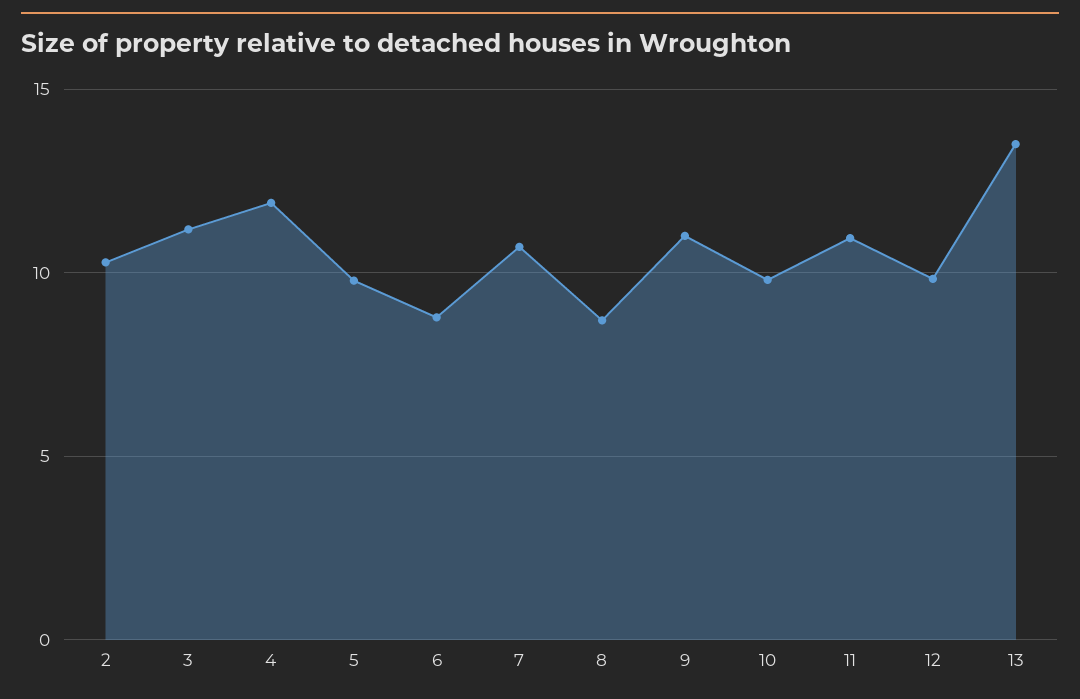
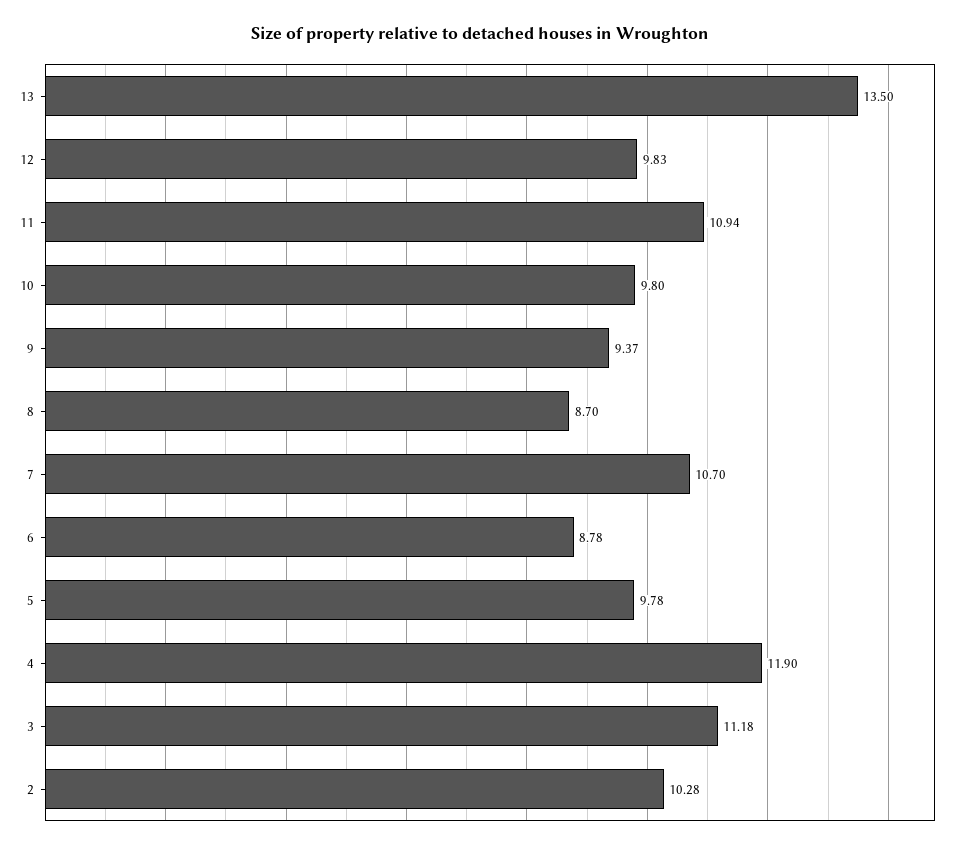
9: 11 -> 9.37

